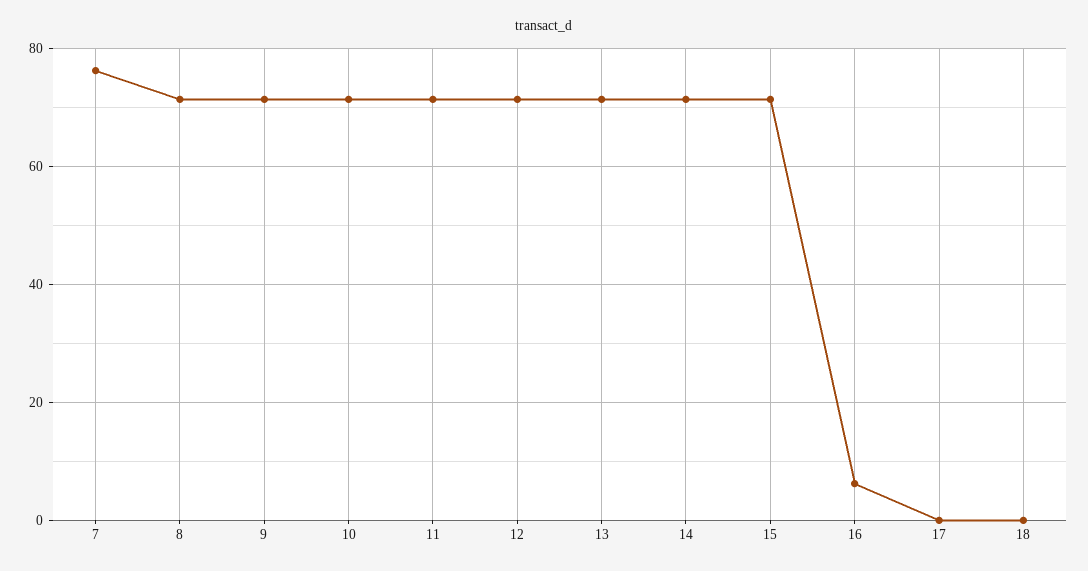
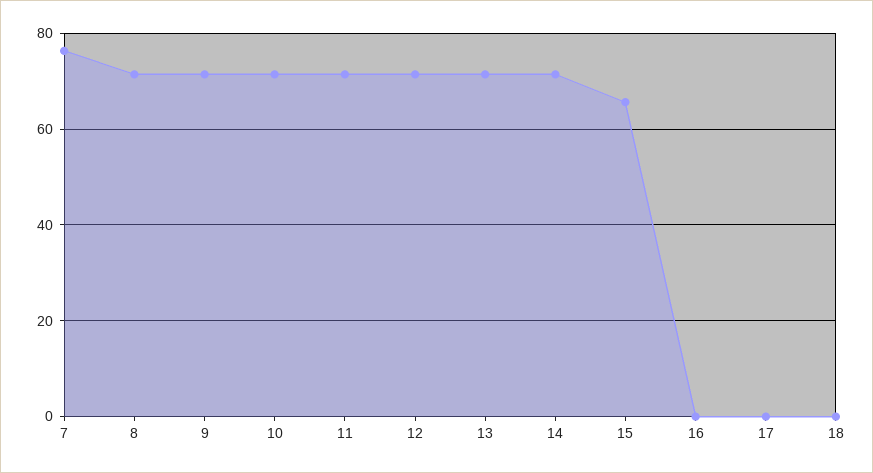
15: 72 -> 66
16: 6 -> 0

